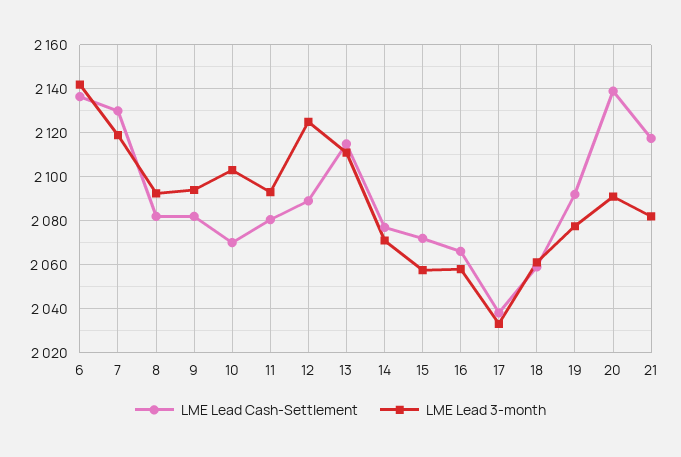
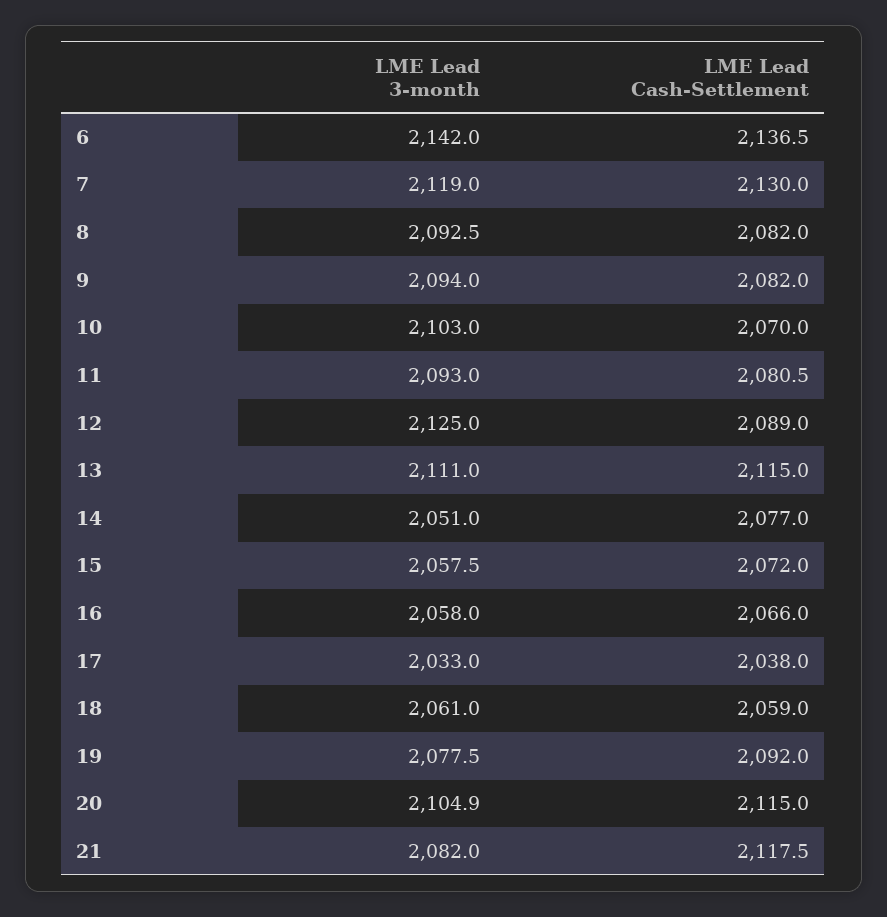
LME Lead 3-month, 14: 2070 -> 2051
LME Lead Cash-Settlement, 20: 2140 -> 2115
LME Lead 3-month, 20: 2090 -> 2104.9

